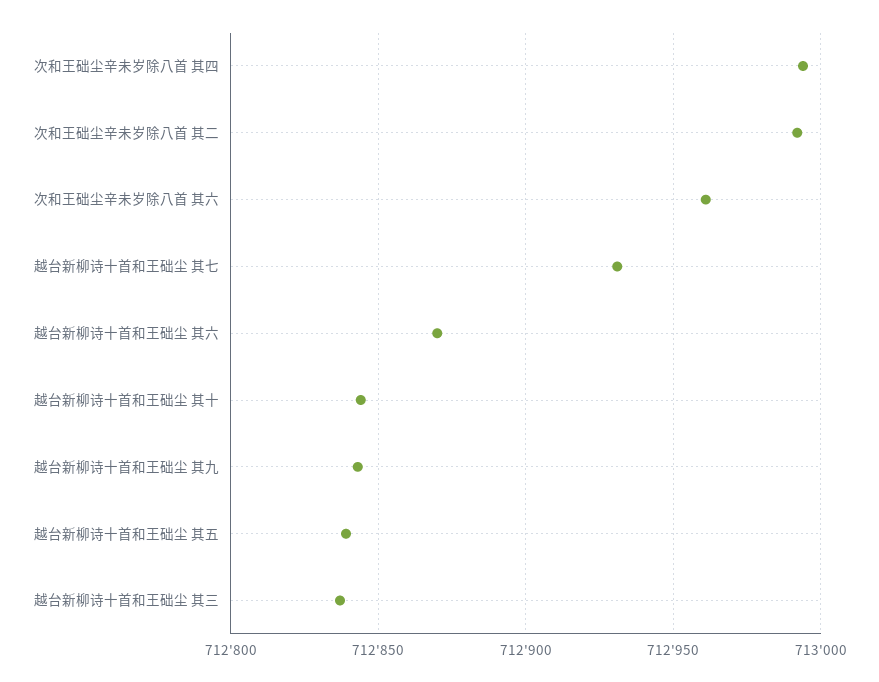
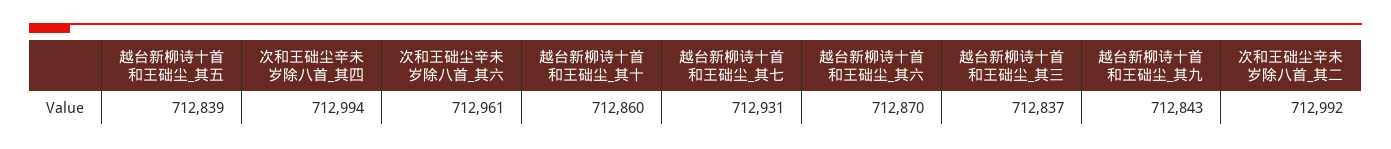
越台新柳诗十首和王础尘 其十: 712845 -> 712860

